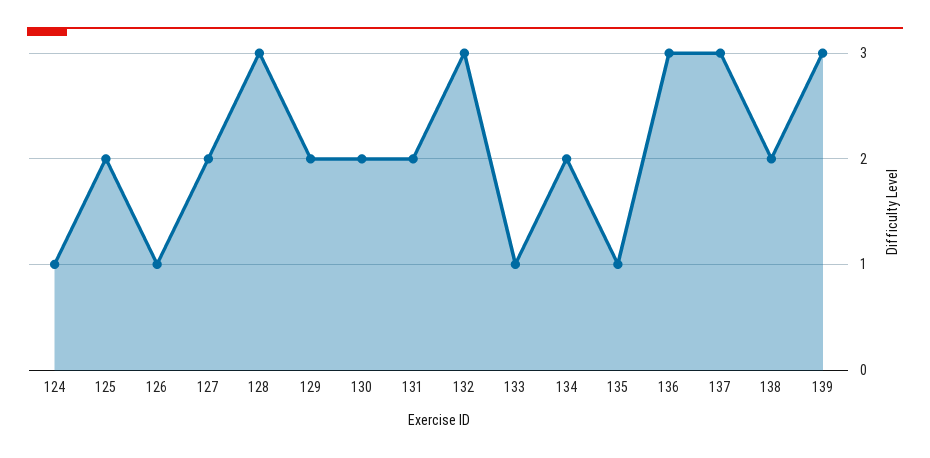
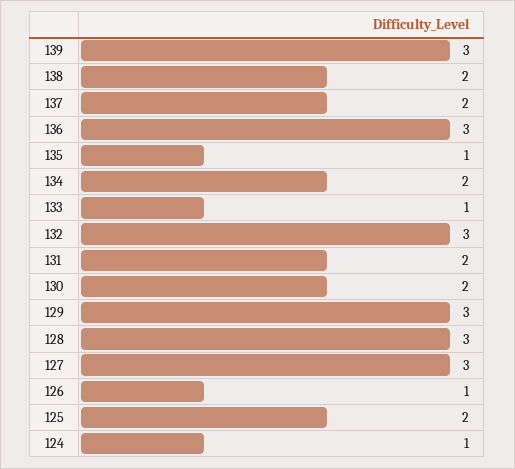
127: 2 -> 3
129: 2 -> 3
137: 3 -> 2

